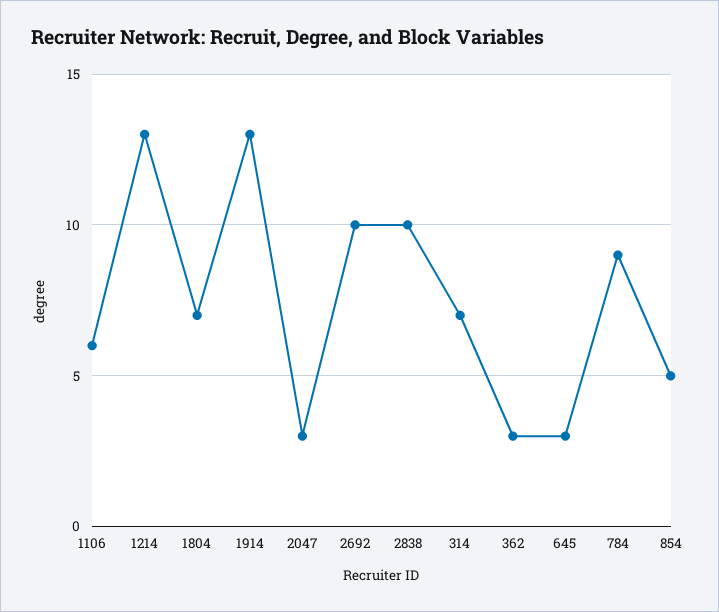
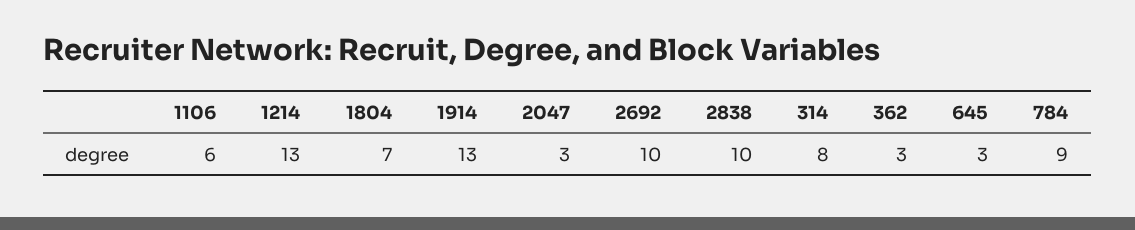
314: 7 -> 8
854: 5 -> none

